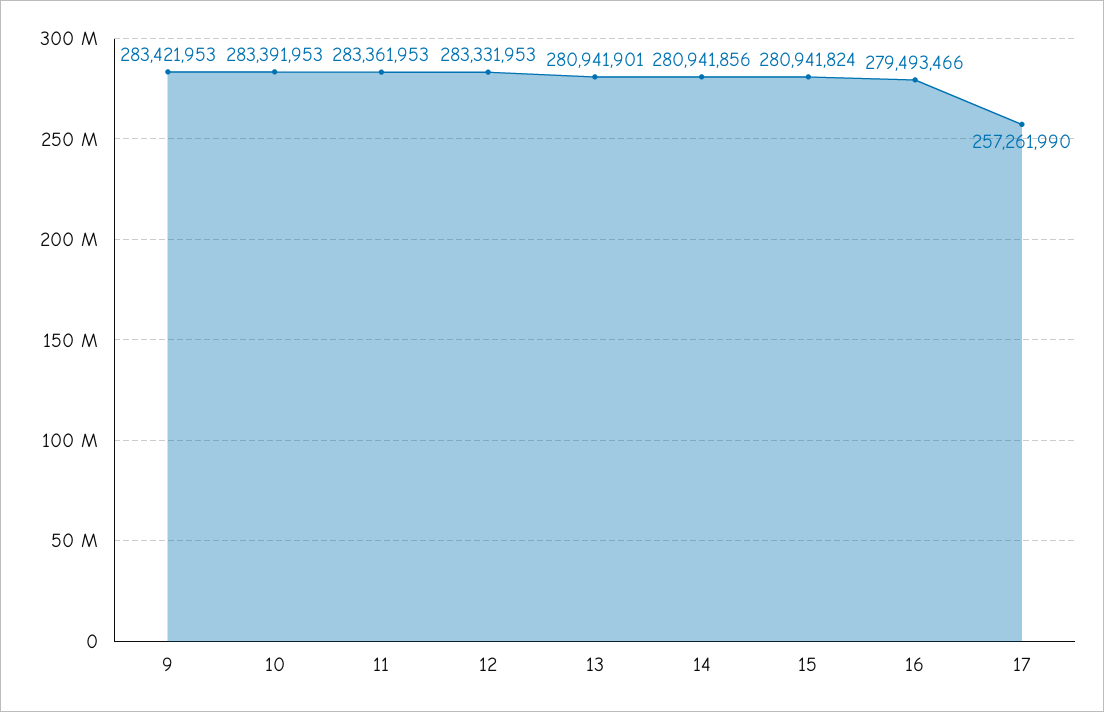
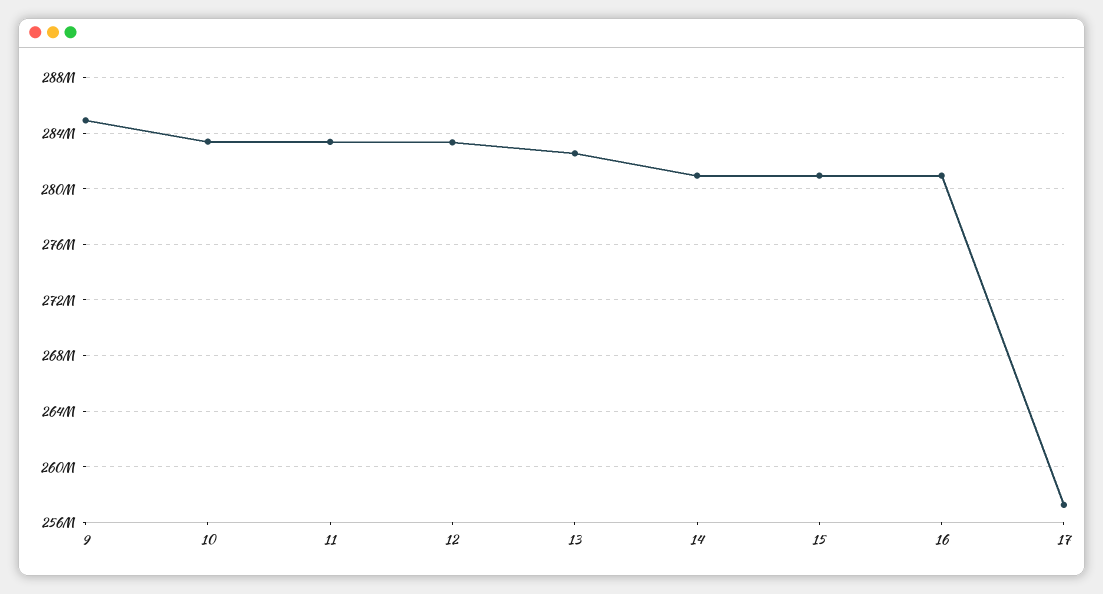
9: 283421953 -> 285000000
13: 280941901 -> 282500000
16: 279493466 -> 281000000

